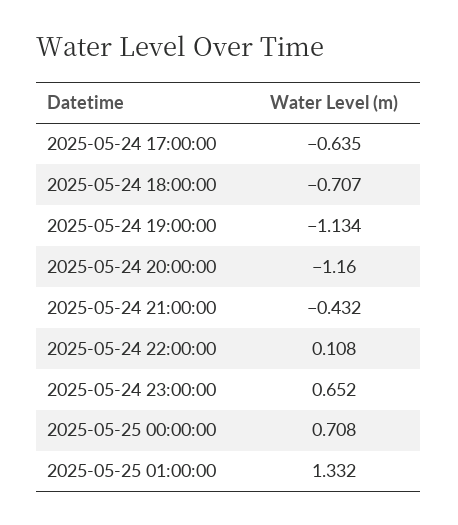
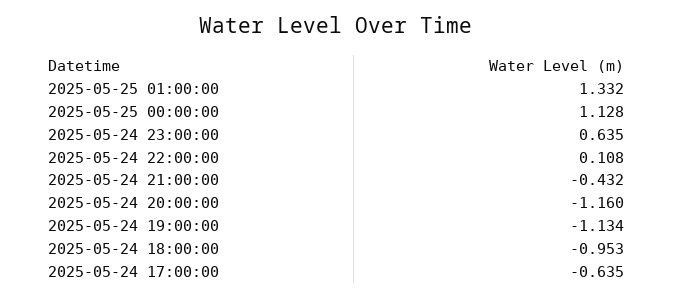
2025-05-24 18:00:00: -0.707 -> -0.953
2025-05-24 23:00:00: 0.652 -> 0.635
2025-05-25 00:00:00: 0.708 -> 1.128

